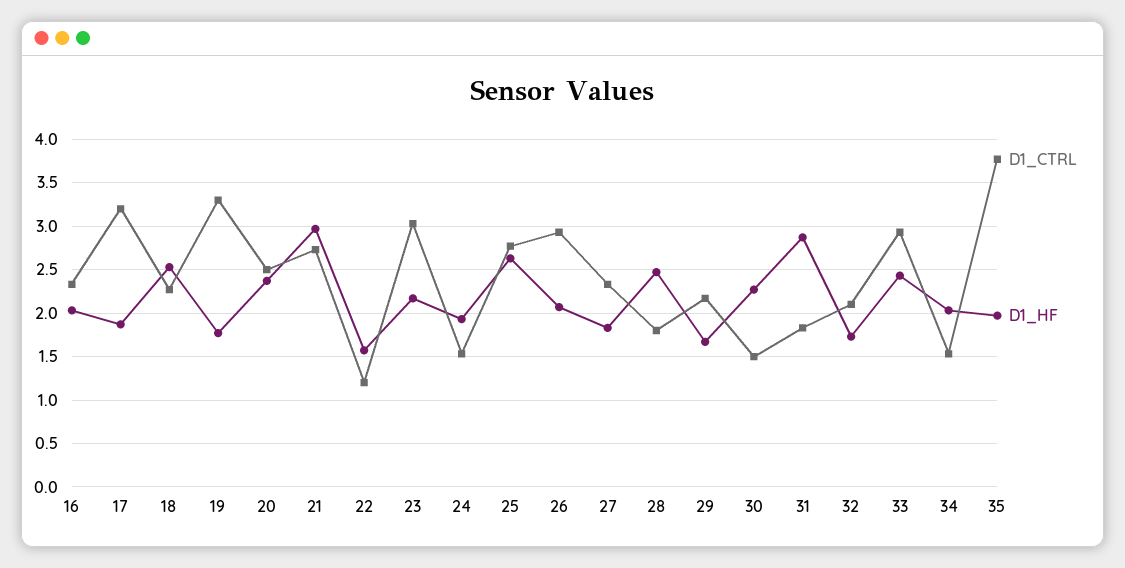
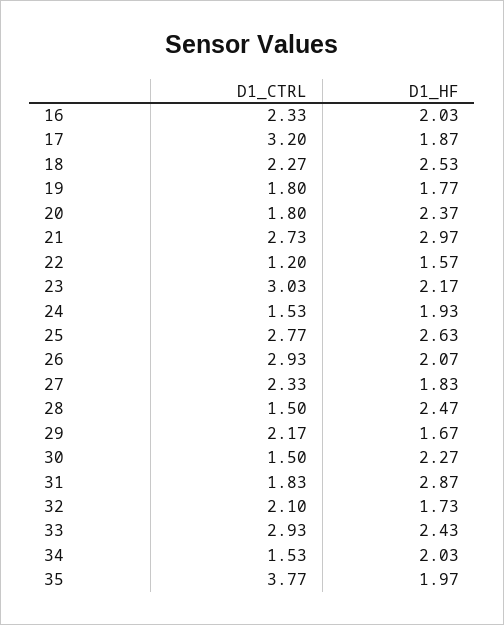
D1_CTRL, 19: 3.3 -> 1.8
D1_CTRL, 20: 2.5 -> 1.8
D1_CTRL, 28: 1.8 -> 1.5

